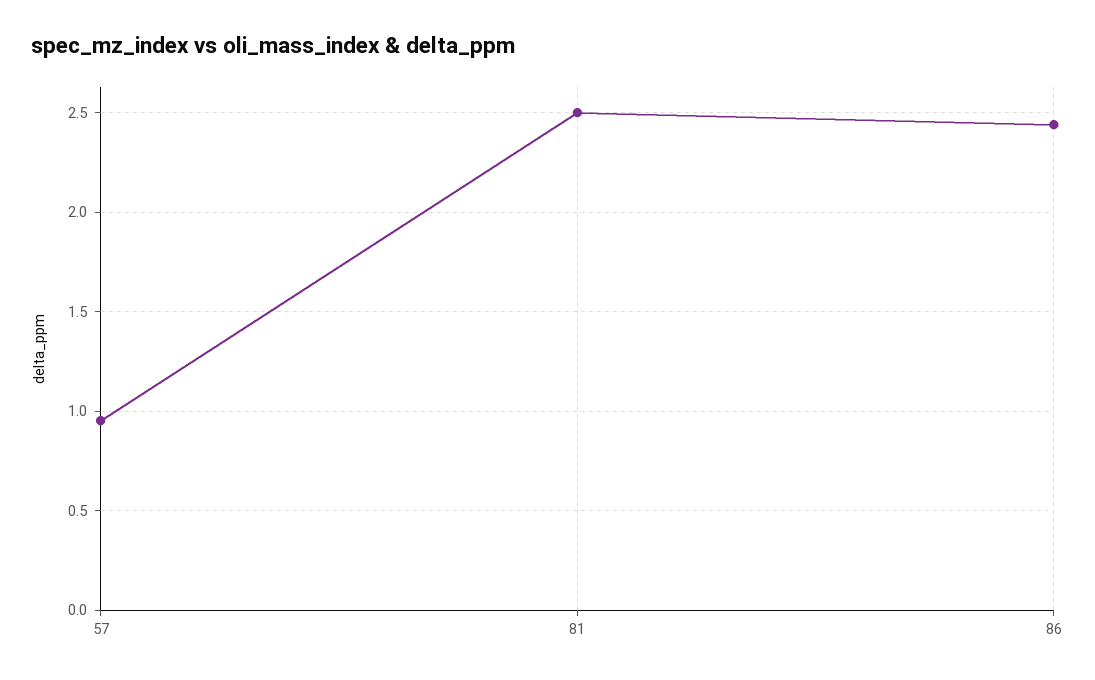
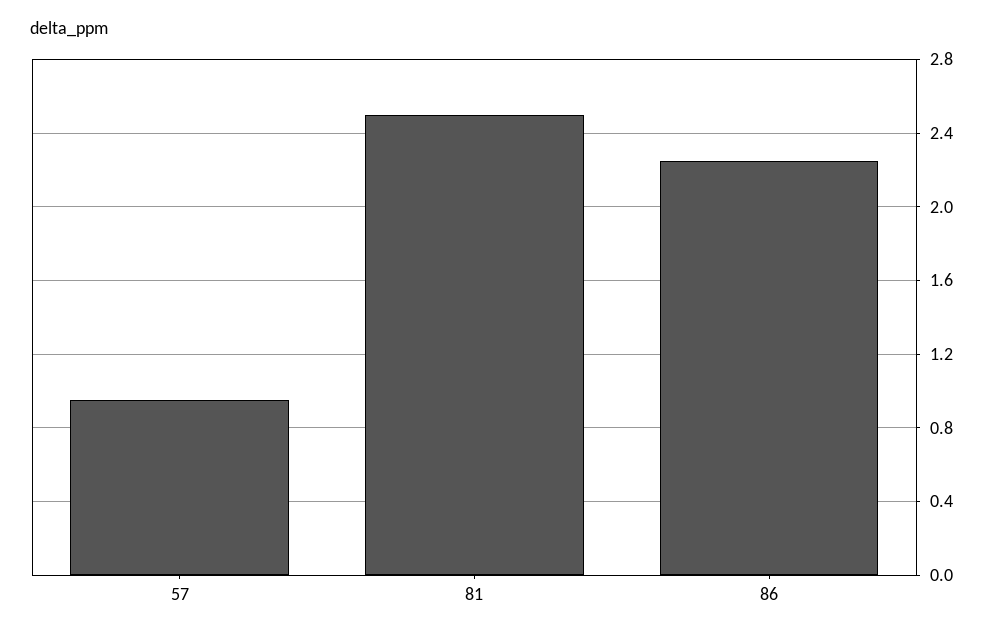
86: 2.45 -> 2.25

